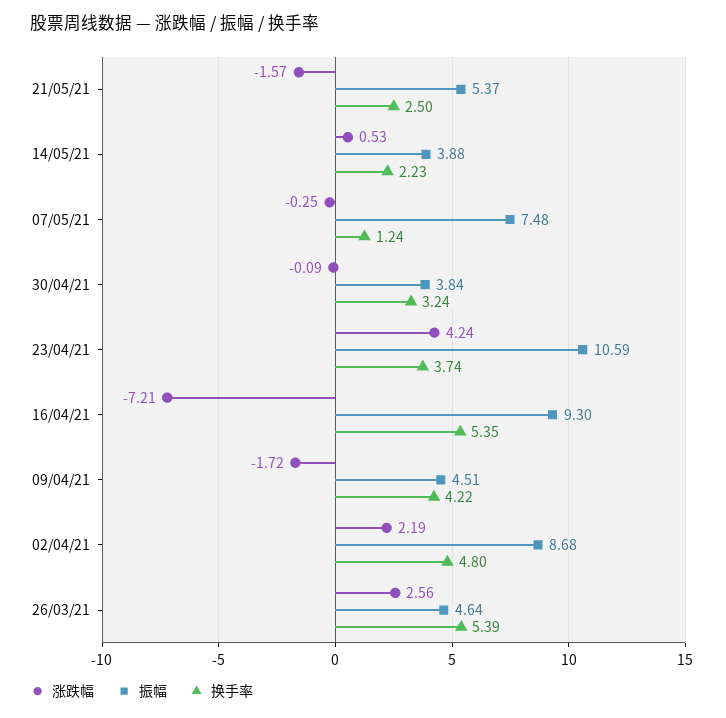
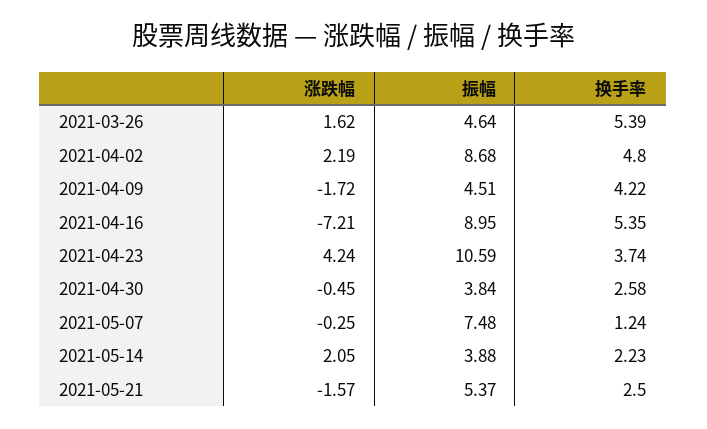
涨跌幅, 14/05/21: 0.53 -> 2.05
涨跌幅, 30/04/21: -0.09 -> -0.45
换手率, 30/04/21: 3.24 -> 2.58
振幅, 16/04/21: 9.3 -> 8.95
涨跌幅, 26/03/21: 2.56 -> 1.62

